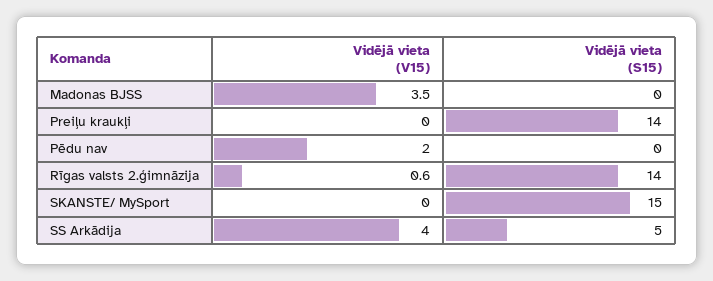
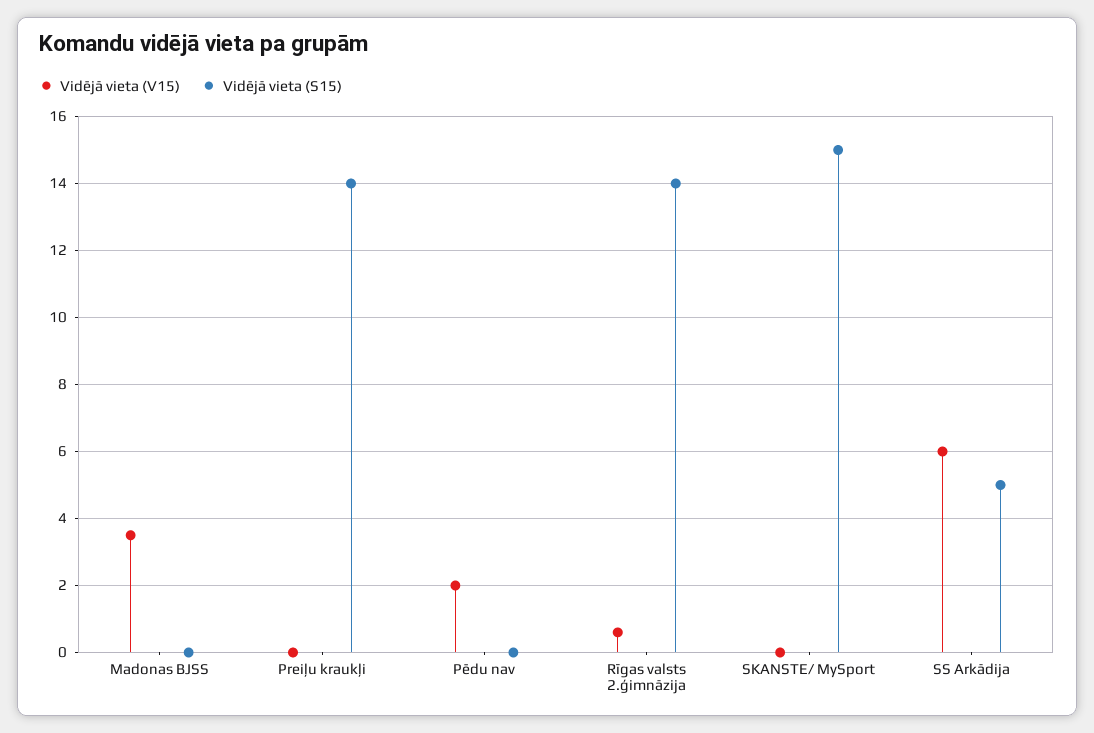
Vidējā vieta (V15), SS Arkādija: 4 -> 6

